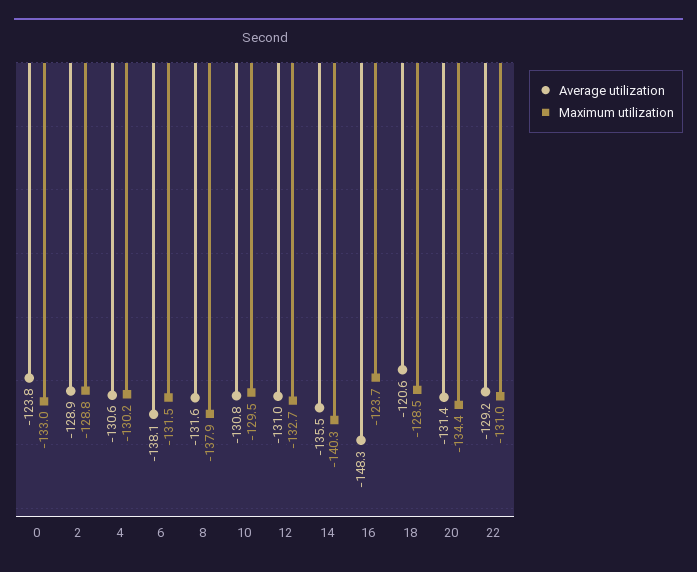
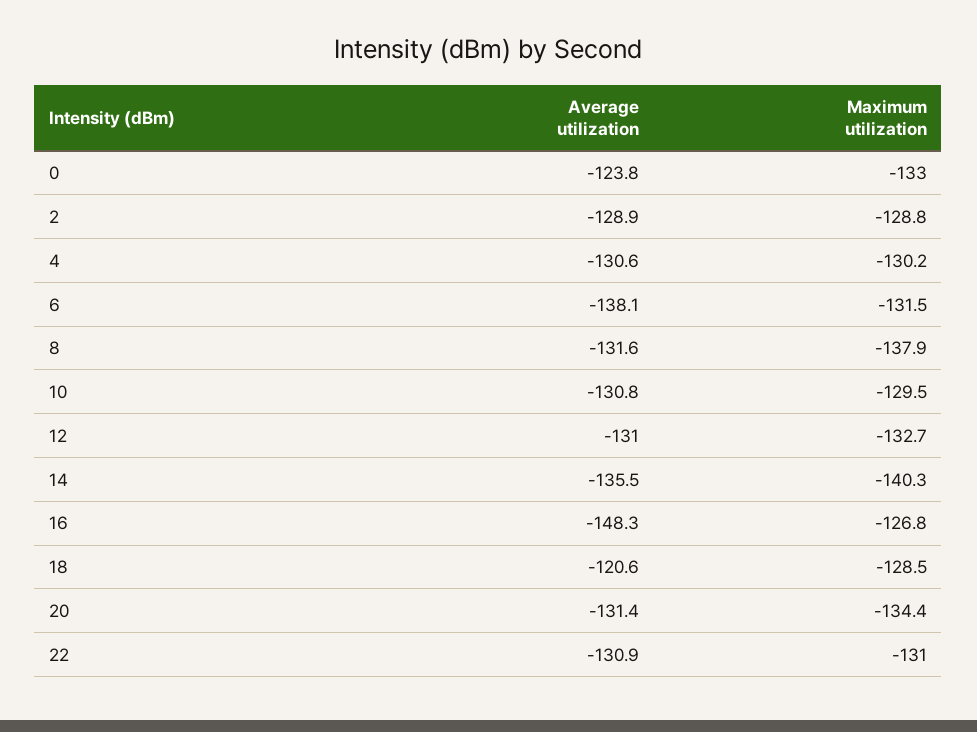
Maximum utilization, 16: -123.7 -> -126.8
Average utilization, 22: -129.2 -> -130.9

